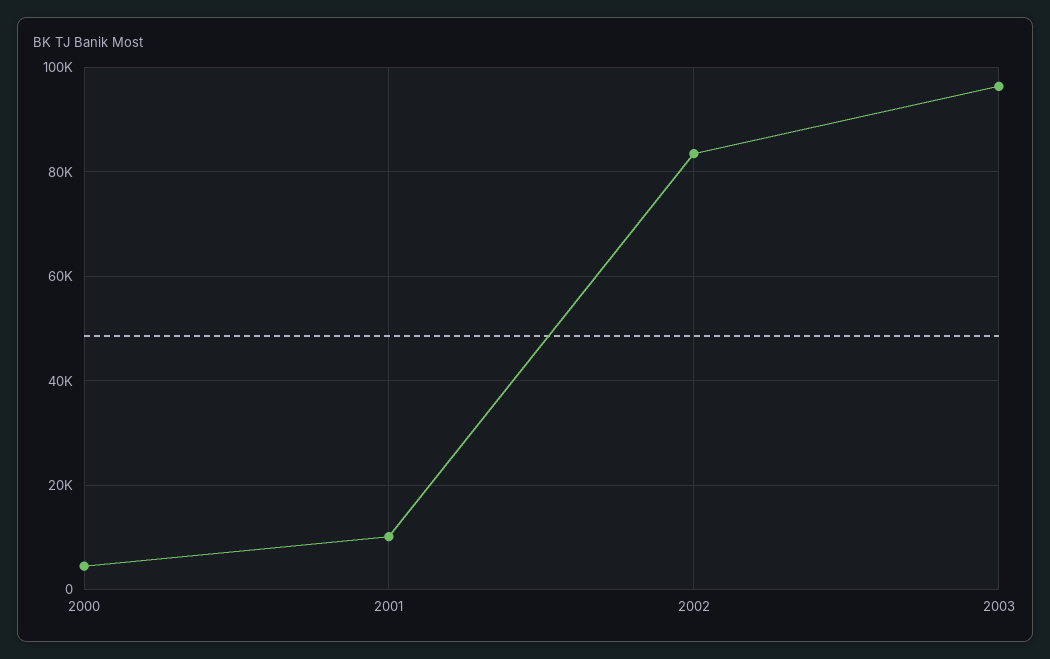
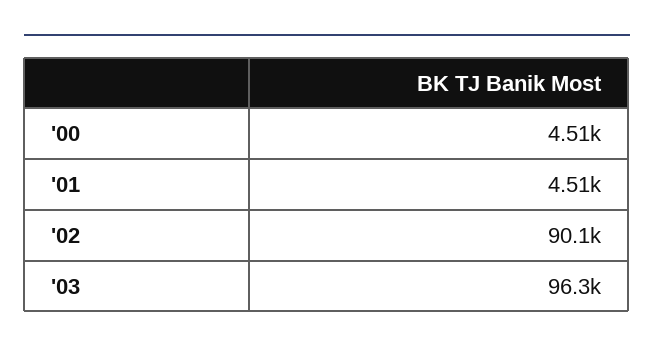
2001: 10000 -> 4510
2002: 84000 -> 90100

